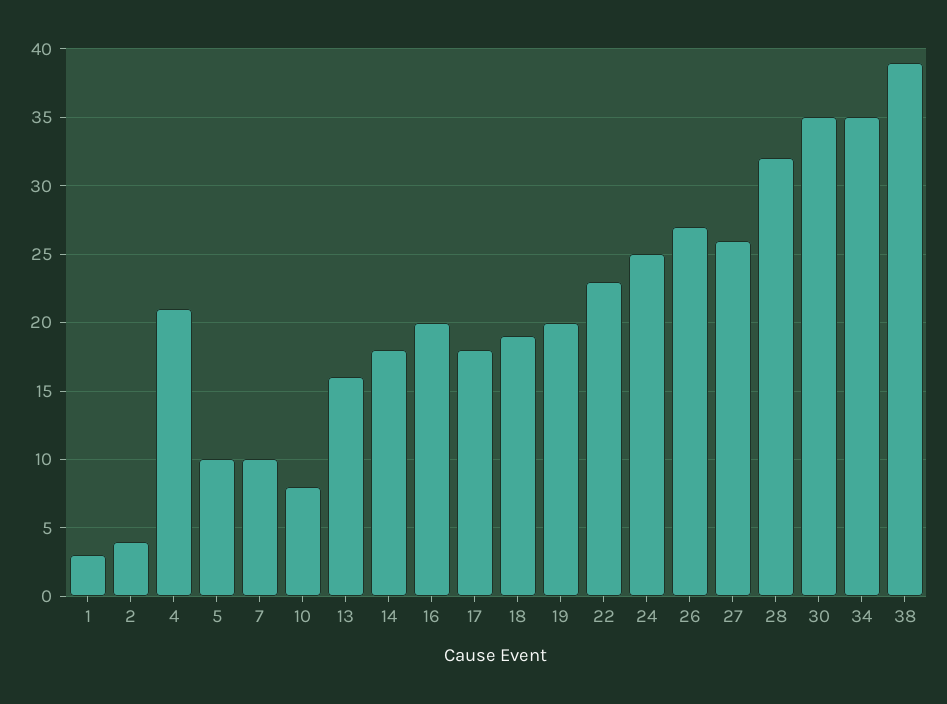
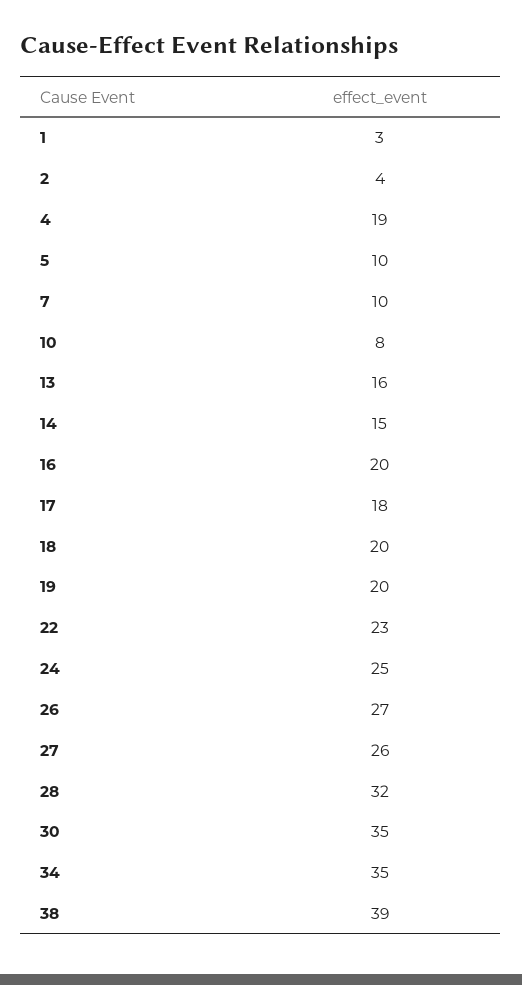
4: 21 -> 19
14: 18 -> 15
18: 19 -> 20

